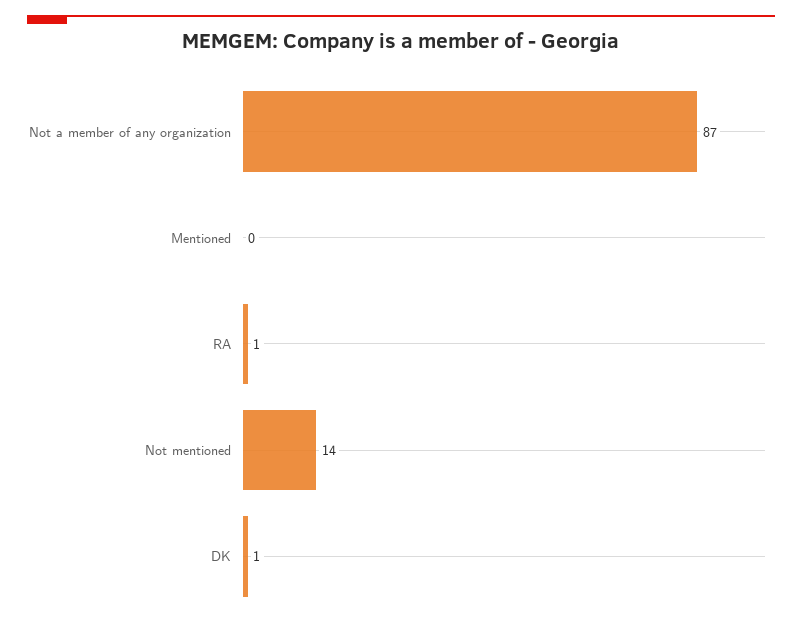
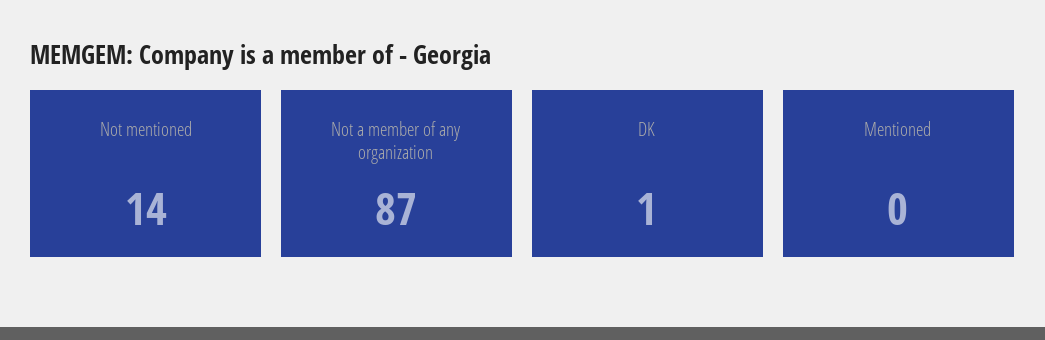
RA: 1 -> none

